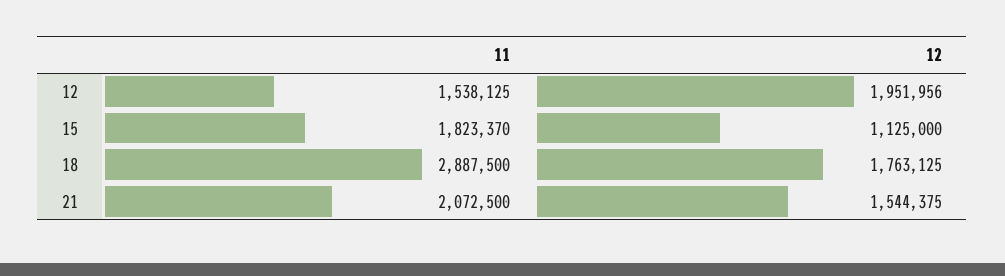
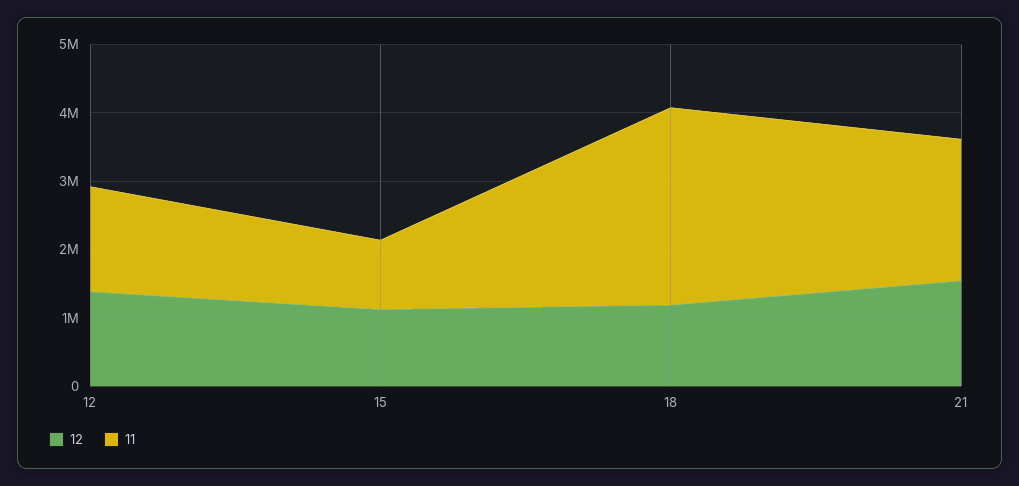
12, 12: 1951956 -> 1400000
11, 15: 1823370 -> 1000000
12, 18: 1763125 -> 1200000

